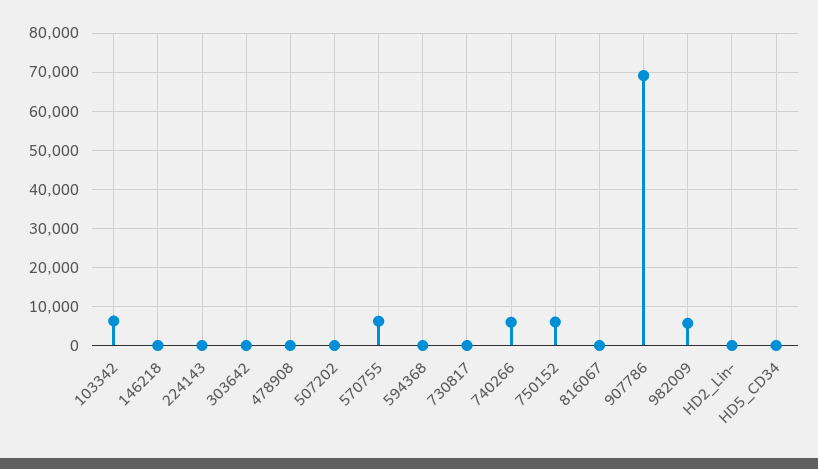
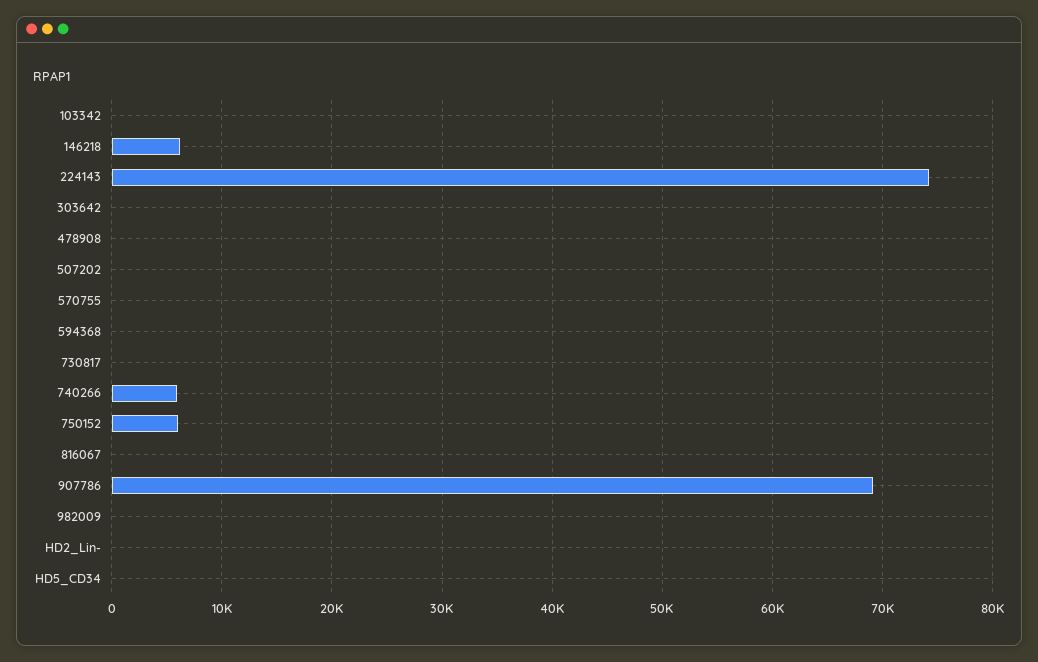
103342: 6000 -> 0
146218: 0 -> 6000
224143: 0 -> 74000
570755: 6000 -> 0
982009: 6000 -> 0

